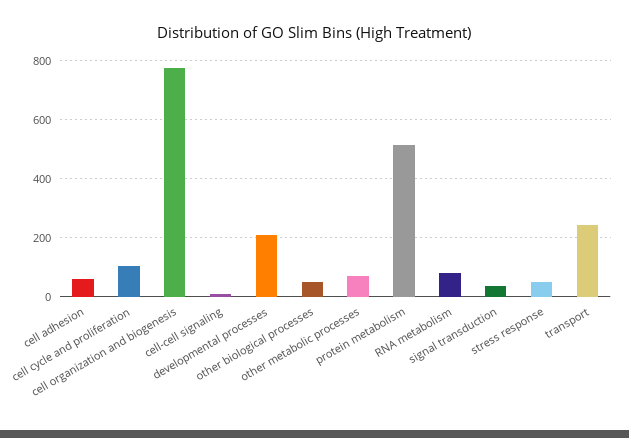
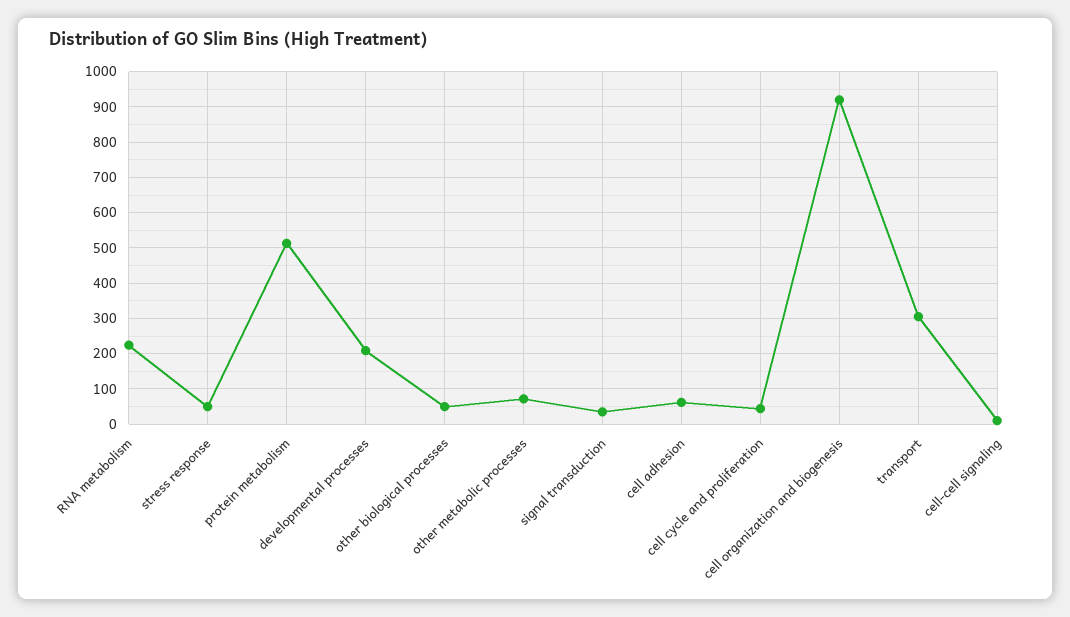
cell cycle and proliferation: 100 -> 40
cell organization and biogenesis: 775 -> 920
RNA metabolism: 75 -> 220
transport: 250 -> 300

